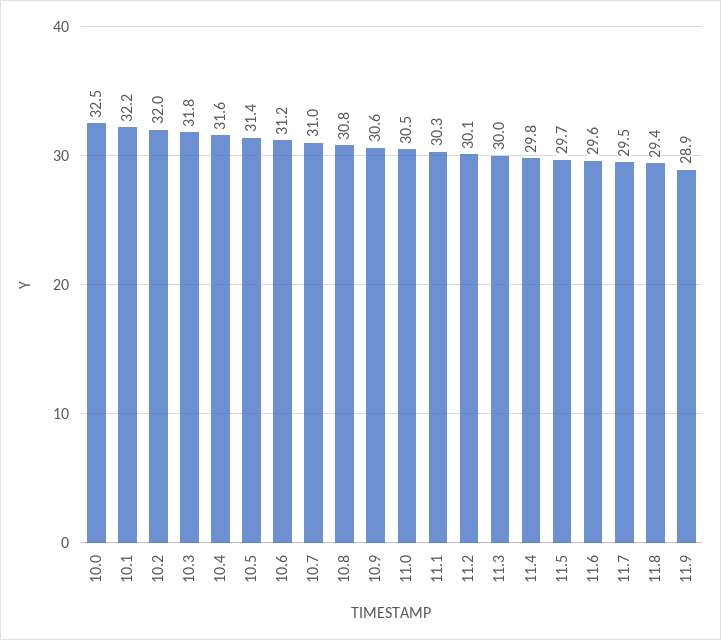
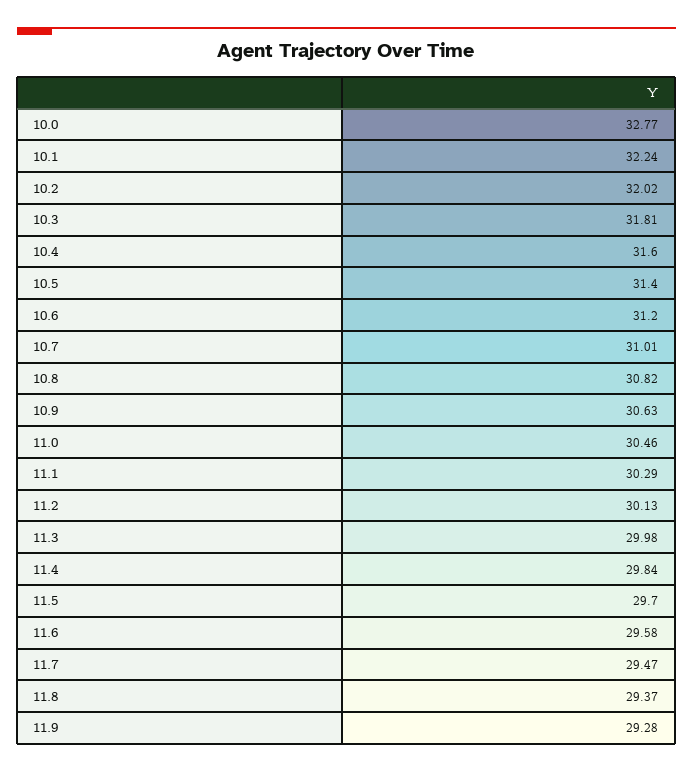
10.0: 32.5 -> 32.77
11.9: 28.9 -> 29.28

